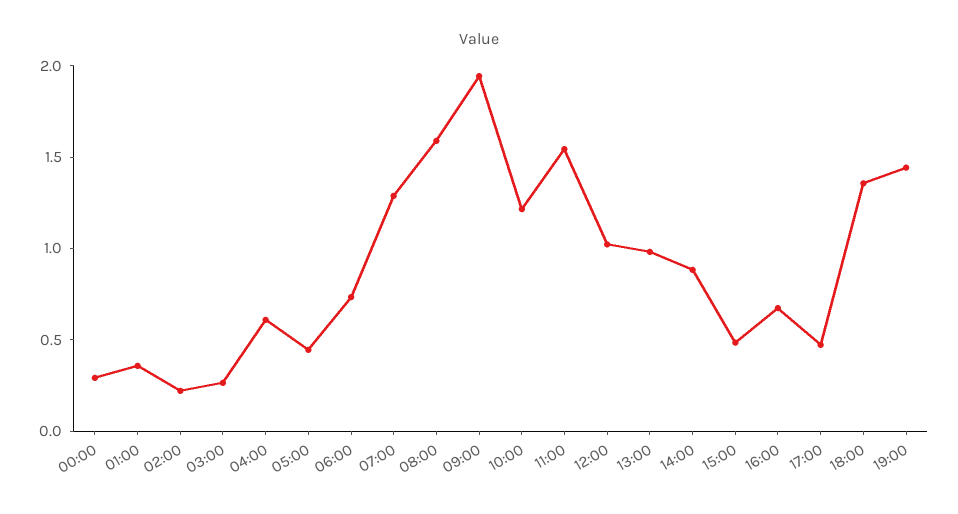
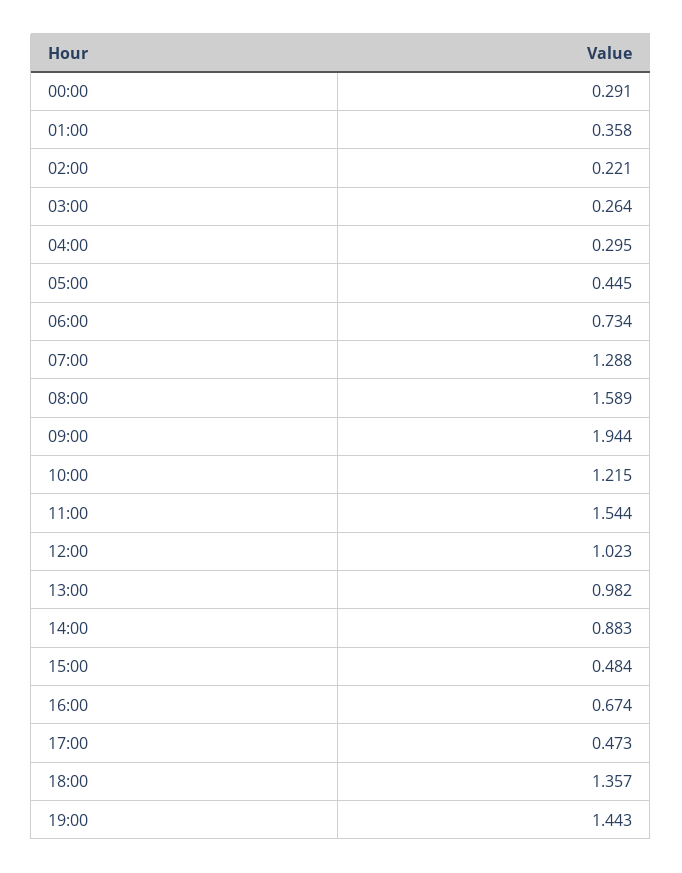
04:00: 0.6 -> 0.295

